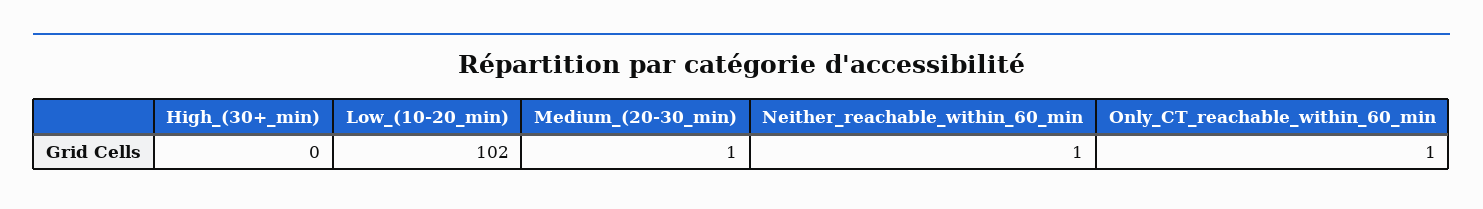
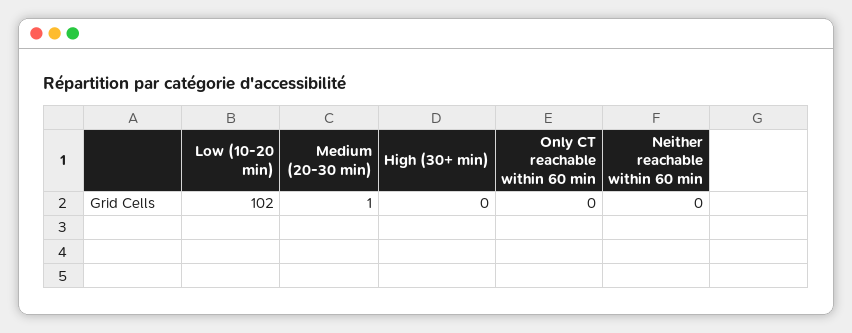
Neither_reachable_within_60_min: 1 -> 0
Only_CT_reachable_within_60_min: 1 -> 0

